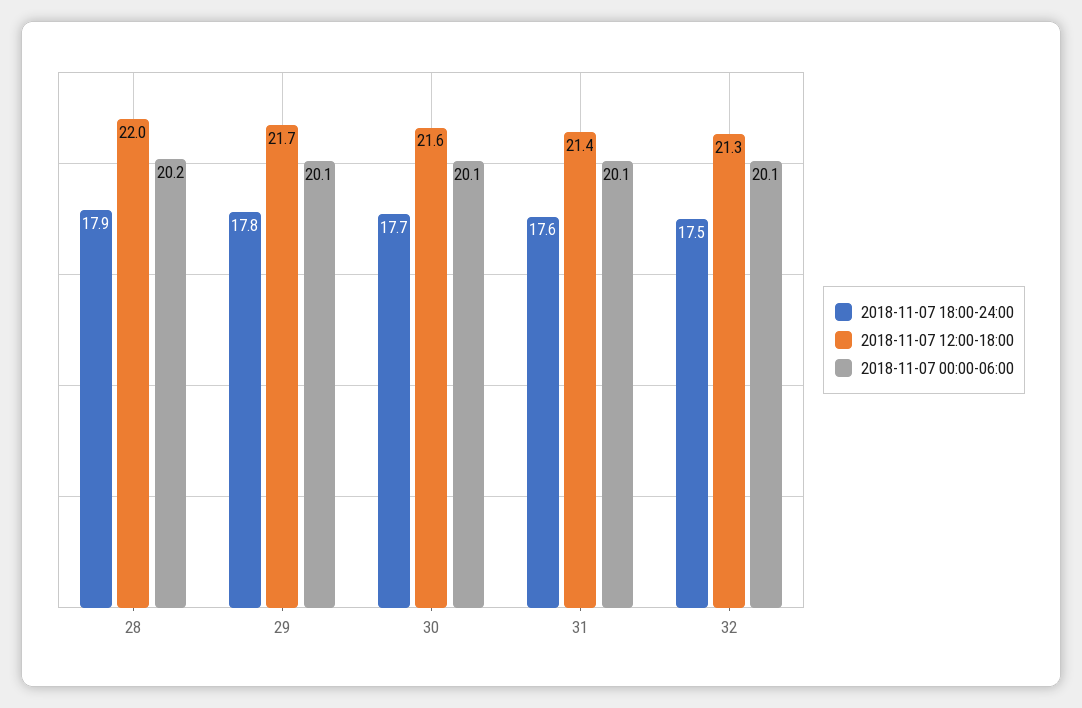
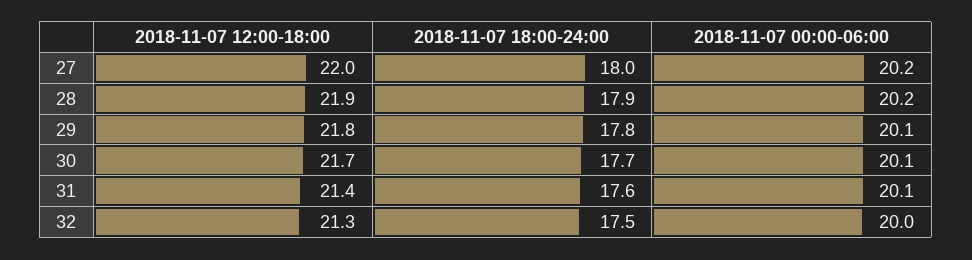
2018-11-07 12:00-18:00, 28: 22 -> 21.9
2018-11-07 12:00-18:00, 29: 21.7 -> 21.8
2018-11-07 12:00-18:00, 30: 21.6 -> 21.7
2018-11-07 00:00-06:00, 32: 20.1 -> 20
2018-11-07 12:00-18:00, 27: none -> 22
2018-11-07 18:00-24:00, 27: none -> 18
2018-11-07 00:00-06:00, 27: none -> 20.2

